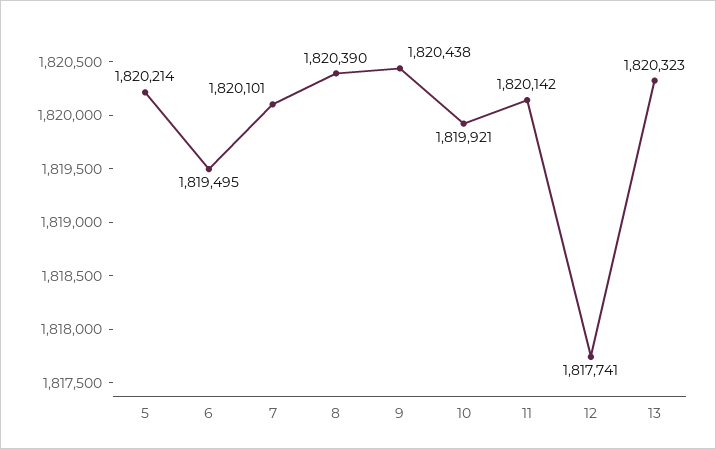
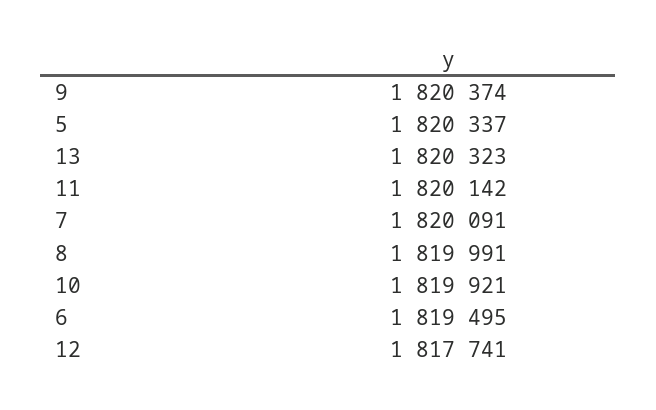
5: 1820214 -> 1820337
7: 1820101 -> 1820091
8: 1820390 -> 1819991
9: 1820438 -> 1820374

